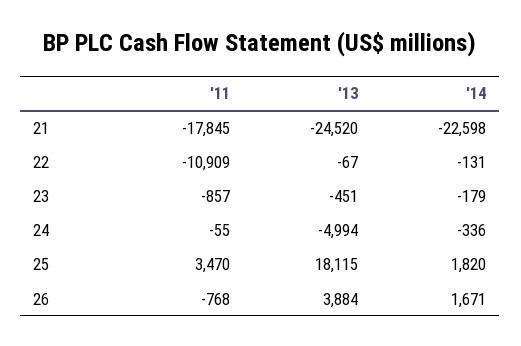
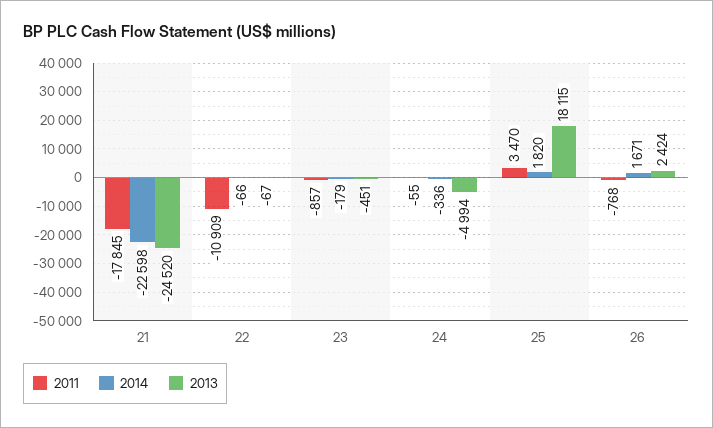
'14, 22: -131 -> -66
'13, 26: 3884 -> 2424

